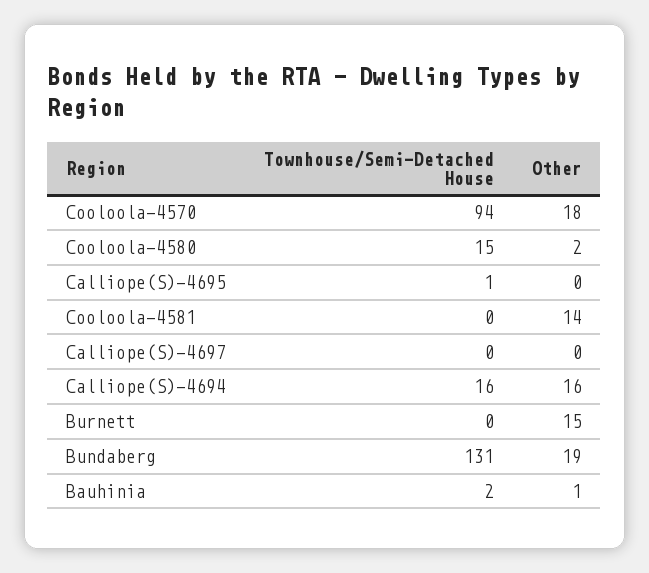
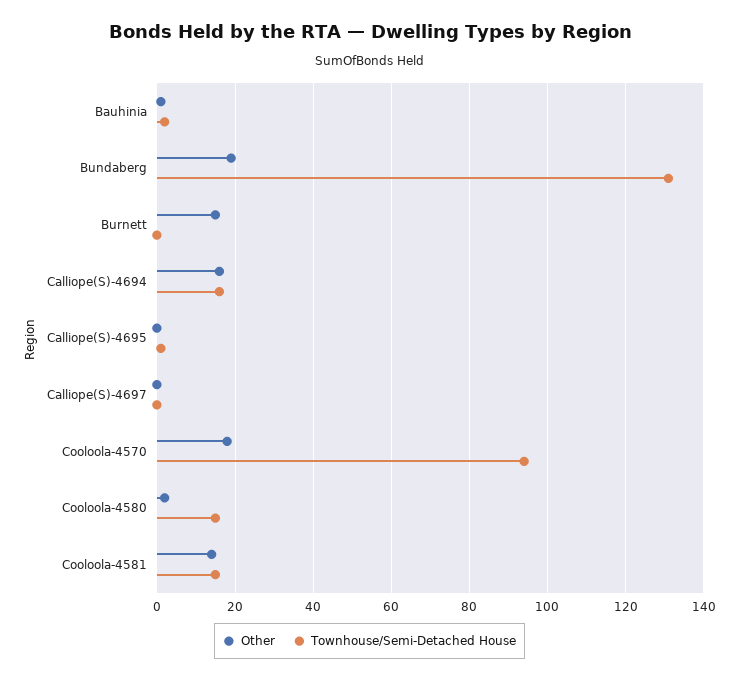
Townhouse/Semi-Detached House, Cooloola-4581: 0 -> 15

